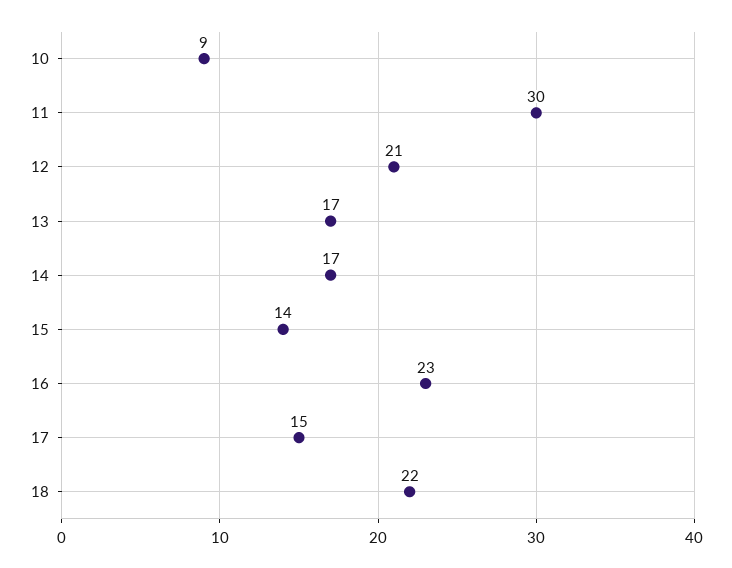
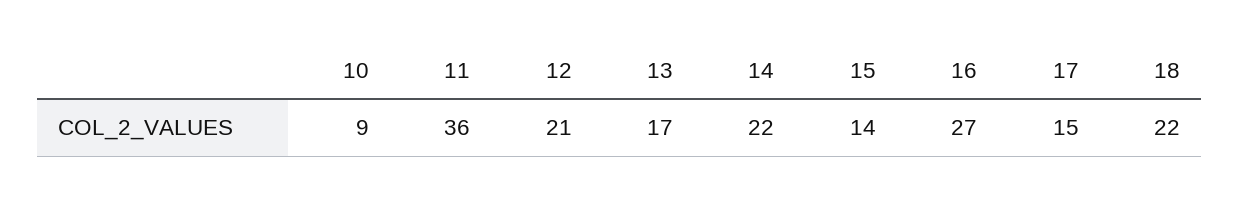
11: 30 -> 36
14: 17 -> 22
16: 23 -> 27

